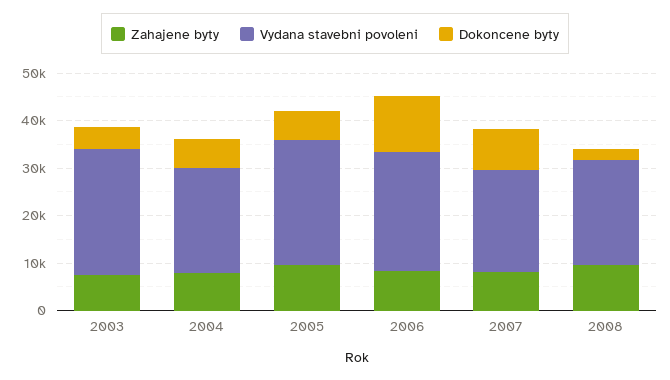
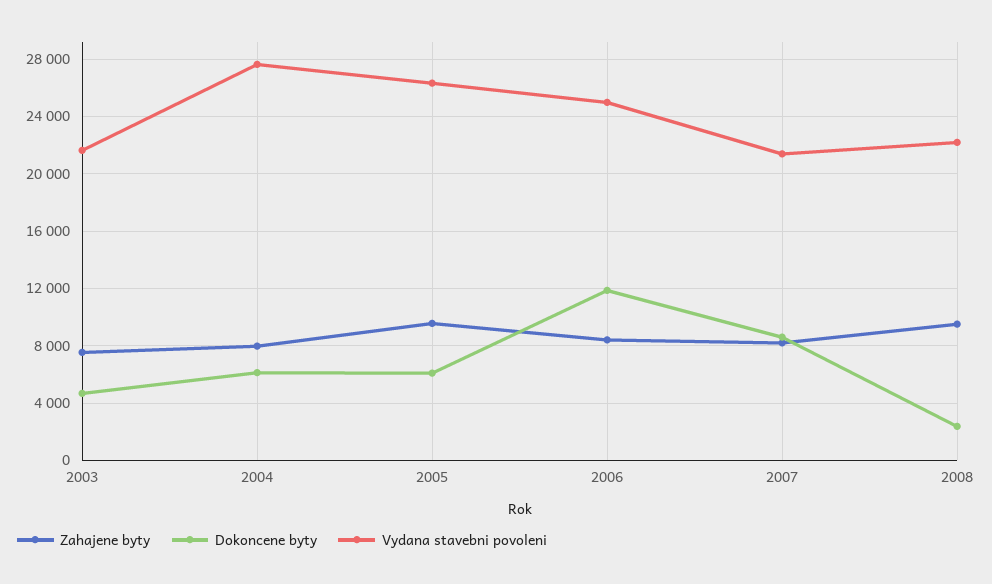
Vydana stavebni povoleni, 2003: 26000 -> 21500
Vydana stavebni povoleni, 2004: 22000 -> 27500

